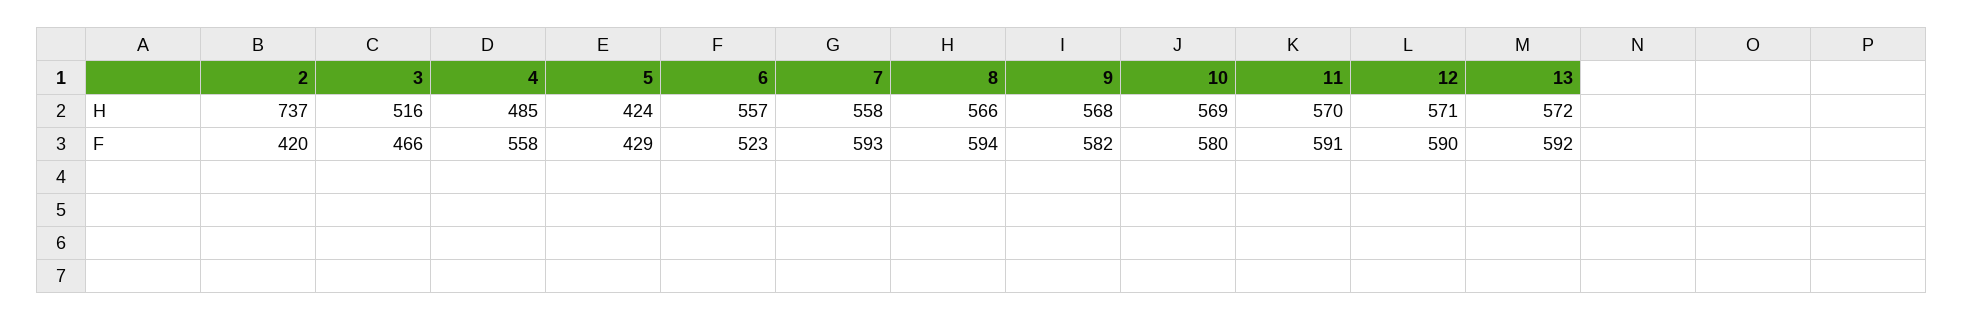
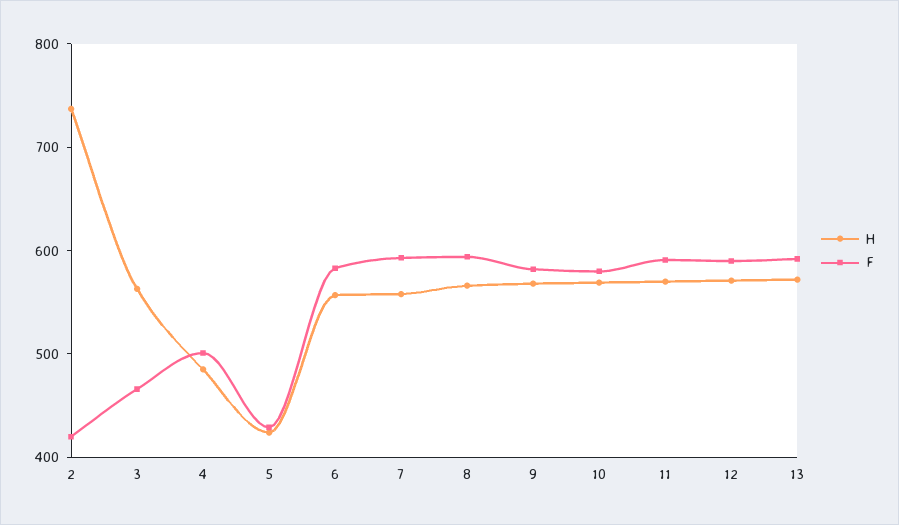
H, 3: 516 -> 560
F, 4: 558 -> 500
F, 6: 523 -> 580

